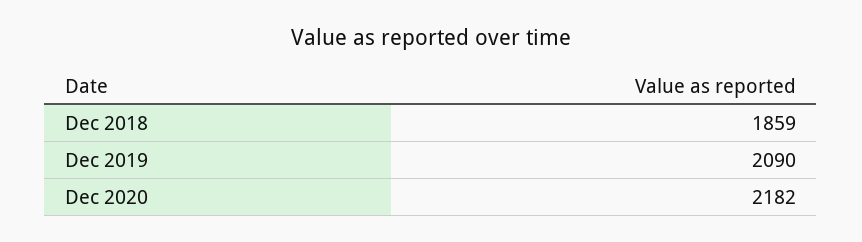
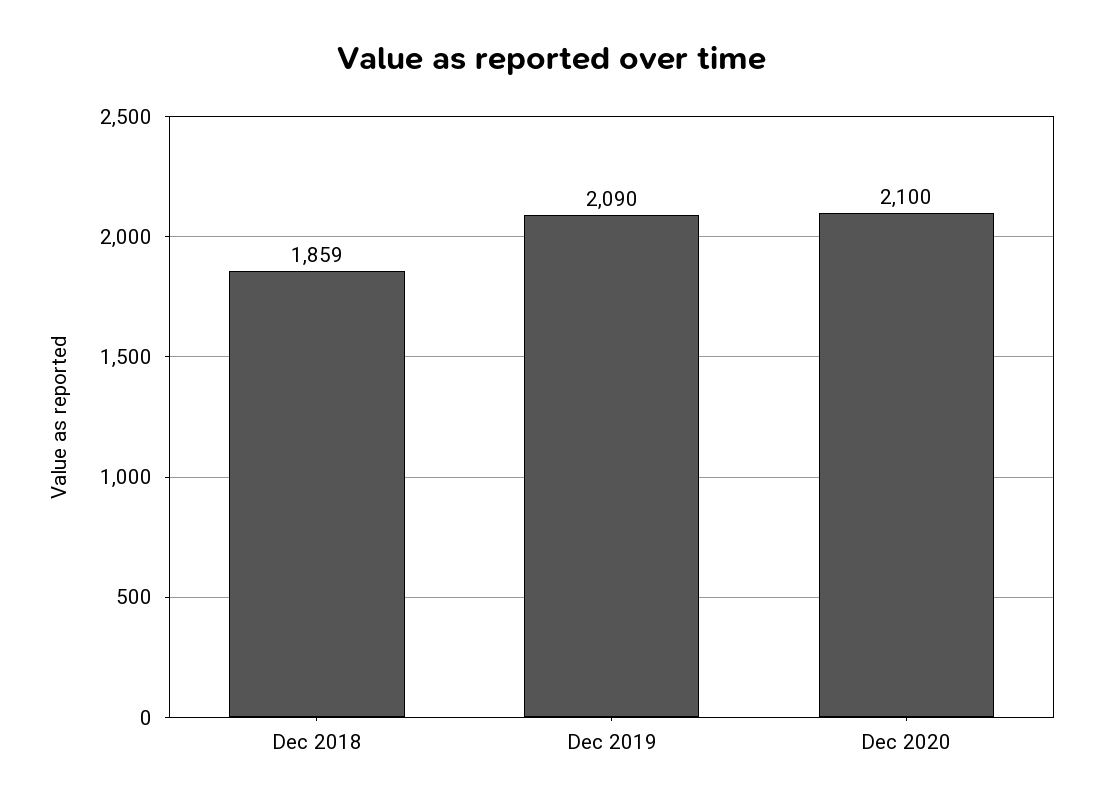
Dec 2020: 2182 -> 2100

